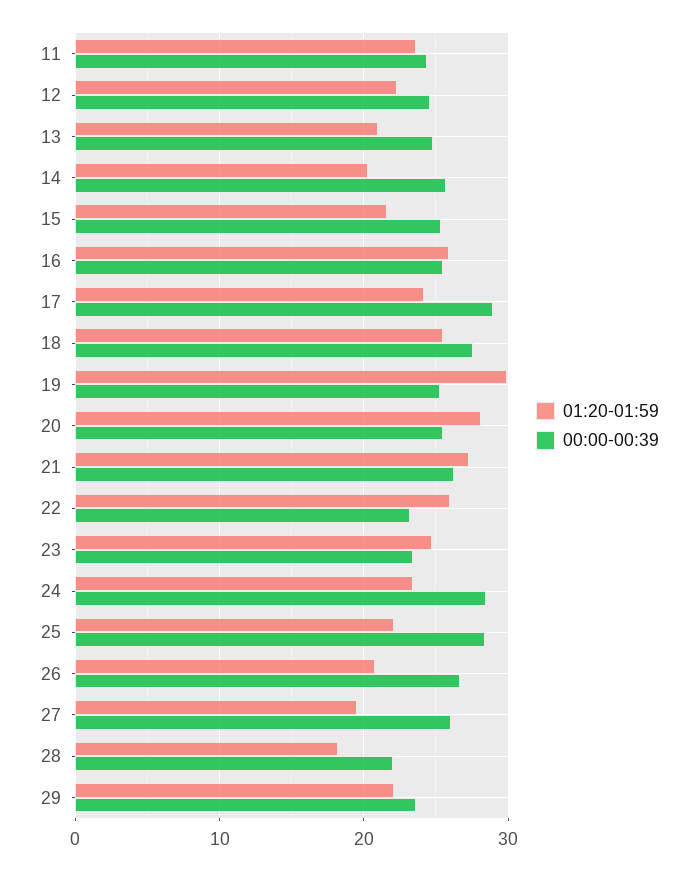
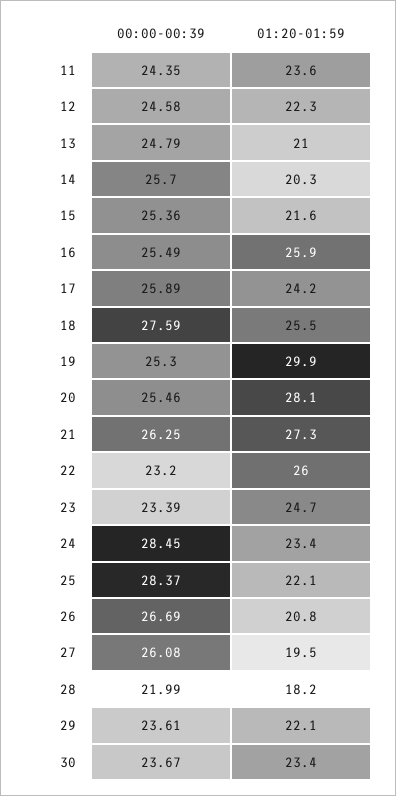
00:00-00:39, 17: 29 -> 25.89
00:00-00:39, 30: none -> 23.67
01:20-01:59, 30: none -> 23.4

